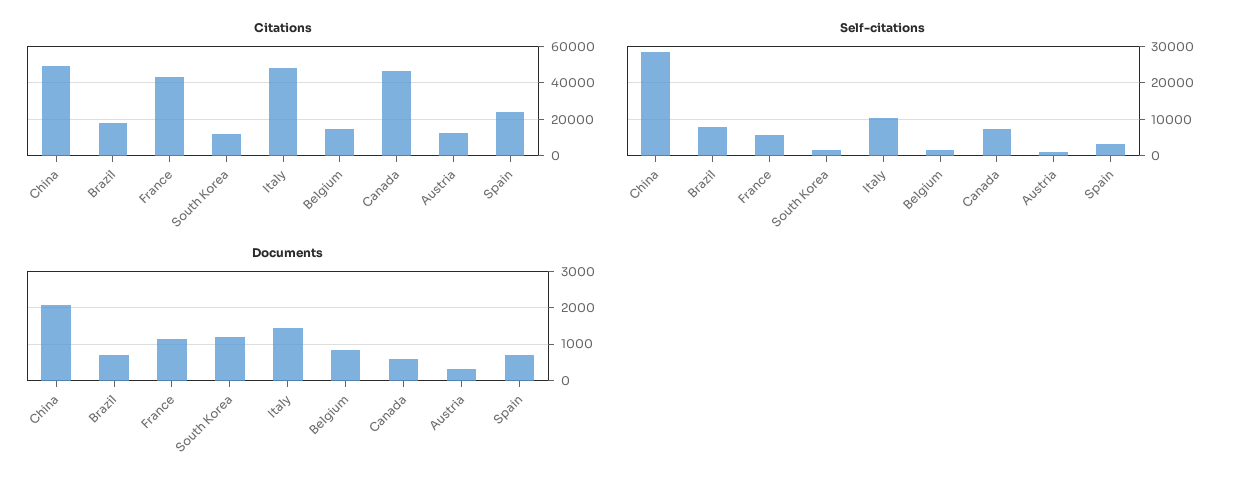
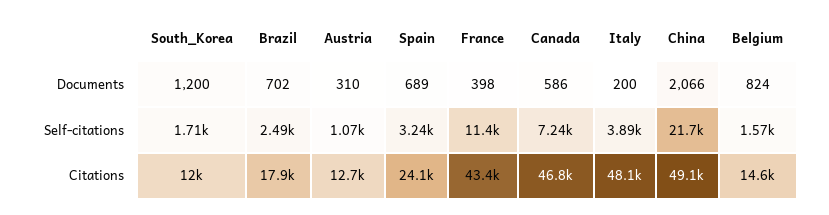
Self-citations, China: 28000 -> 21700
Self-citations, Brazil: 8000 -> 2490
Self-citations, France: 6000 -> 11400
Self-citations, Italy: 10000 -> 3890
Documents, France: 1200 -> 398
Documents, Italy: 1400 -> 200

